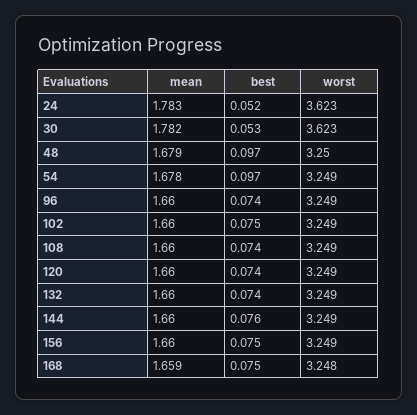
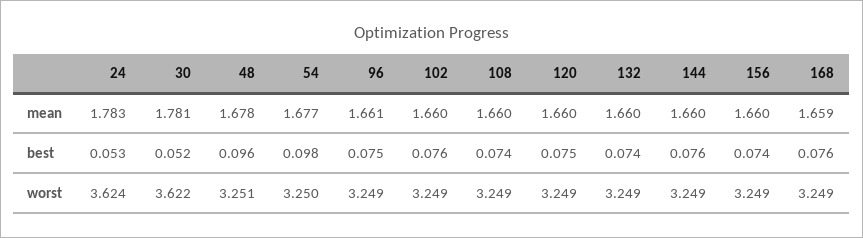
best, 24: 0.052 -> 0.053
worst, 24: 3.623 -> 3.624
mean, 30: 1.782 -> 1.781
best, 30: 0.053 -> 0.052
worst, 30: 3.623 -> 3.622
mean, 48: 1.679 -> 1.678
best, 48: 0.097 -> 0.096
worst, 48: 3.25 -> 3.251
mean, 54: 1.678 -> 1.677
best, 54: 0.097 -> 0.098
worst, 54: 3.249 -> 3.25
mean, 96: 1.66 -> 1.661
best, 96: 0.074 -> 0.075
best, 102: 0.075 -> 0.076
best, 120: 0.074 -> 0.075
best, 156: 0.075 -> 0.074
best, 168: 0.075 -> 0.076
worst, 168: 3.248 -> 3.249

